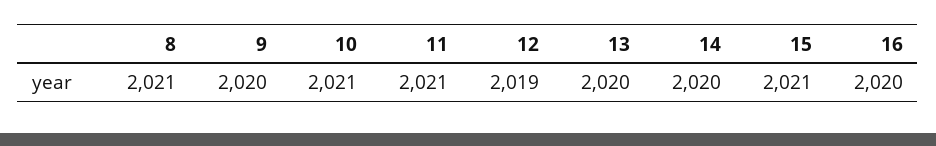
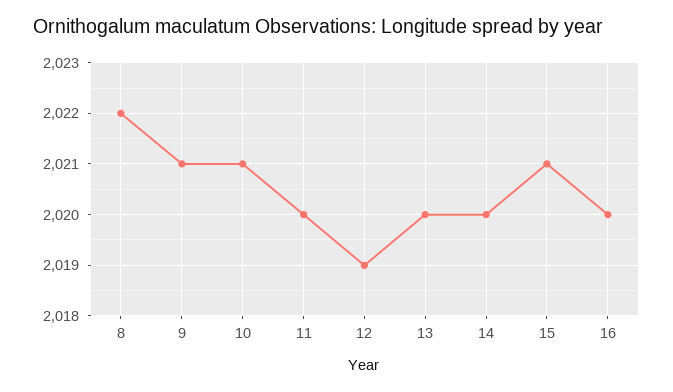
8: 2021 -> 2022
9: 2020 -> 2021
11: 2021 -> 2020

